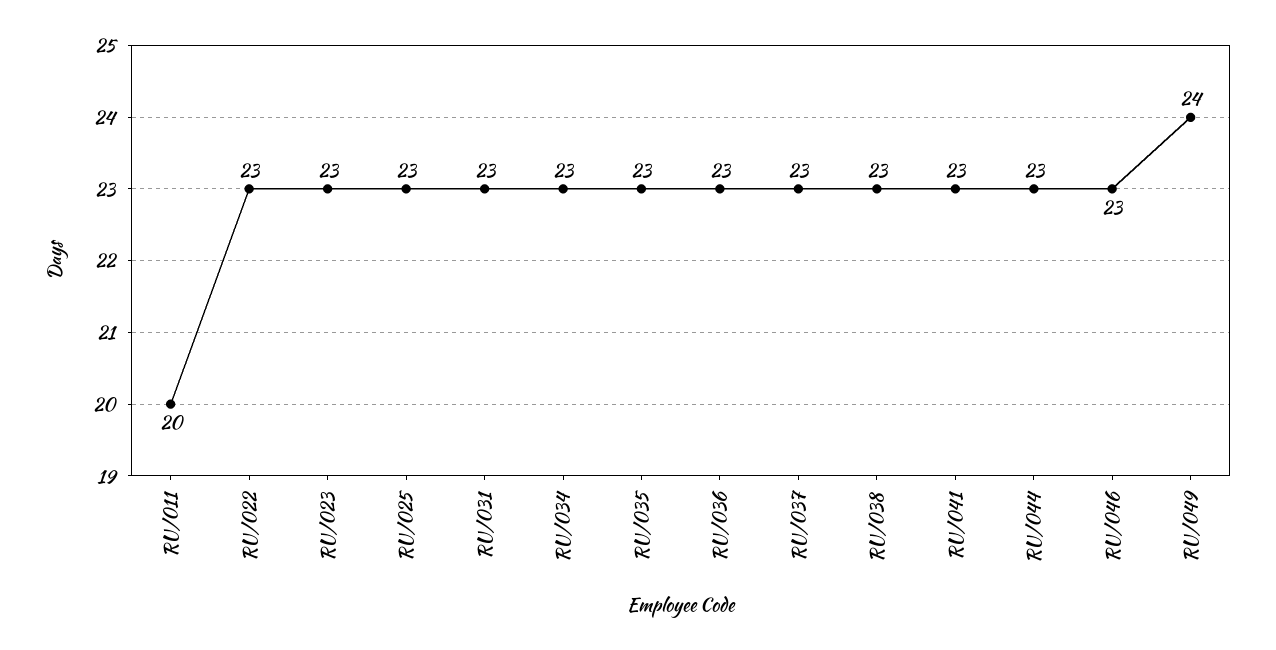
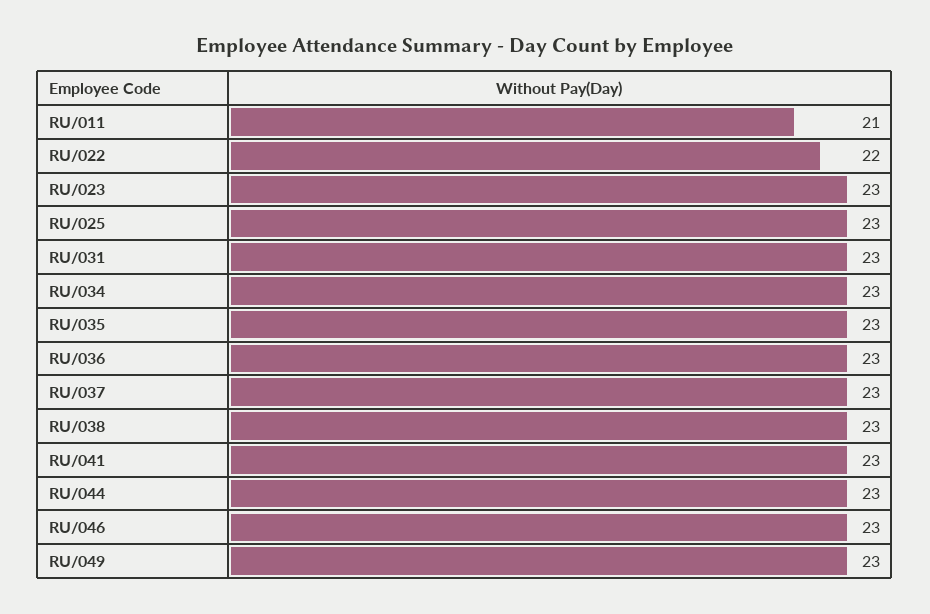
RU/011: 20 -> 21
RU/022: 23 -> 22
RU/049: 24 -> 23

